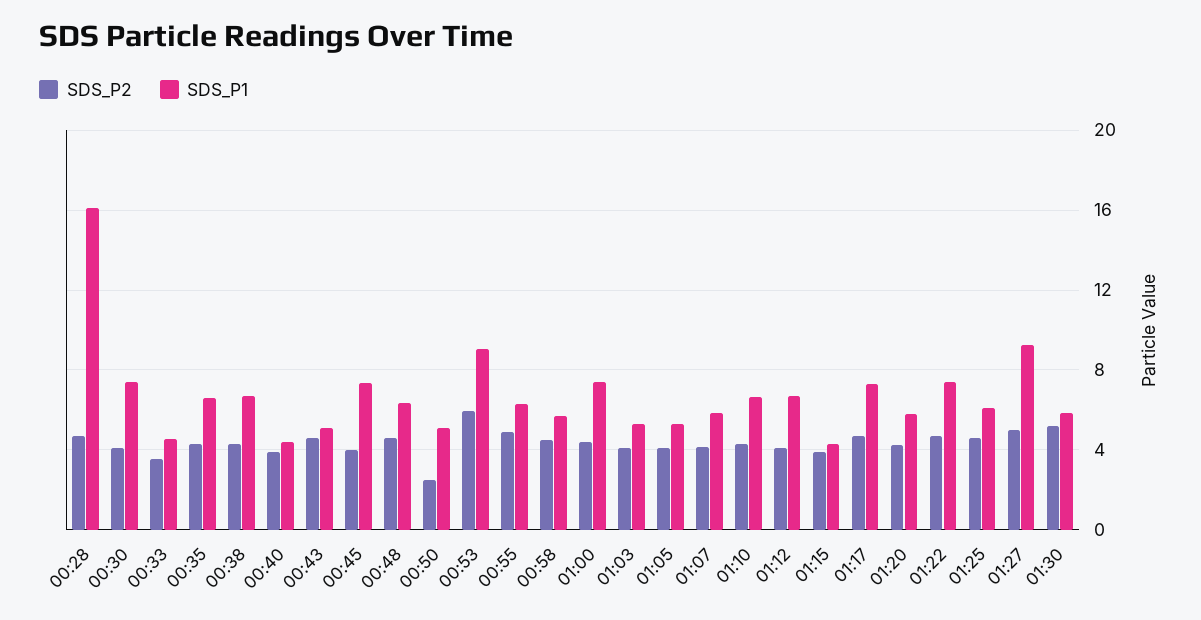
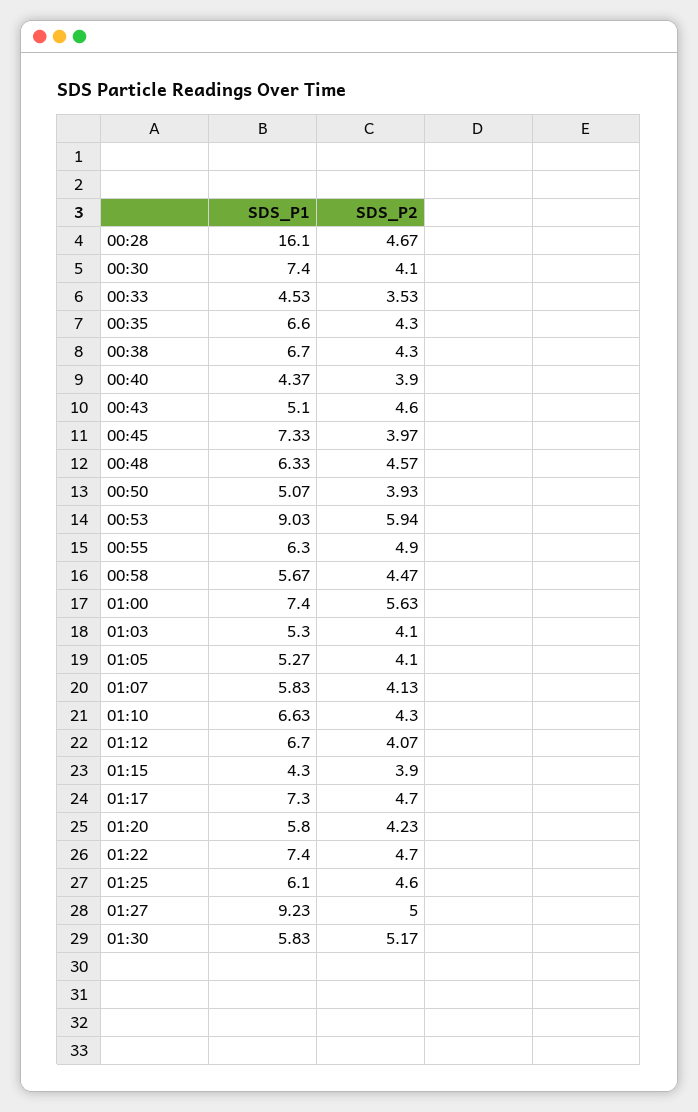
SDS_P2, 00:50: 2.5 -> 3.93
SDS_P2, 01:00: 4.5 -> 5.63

